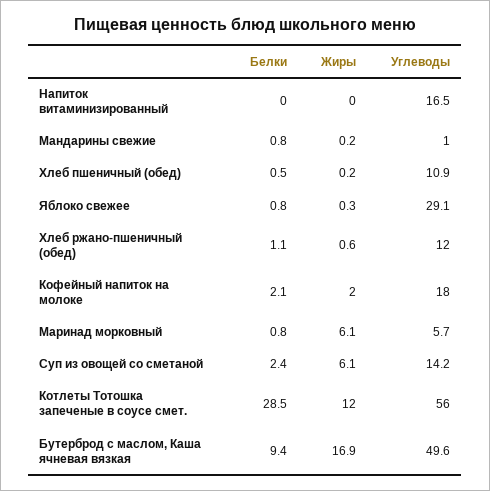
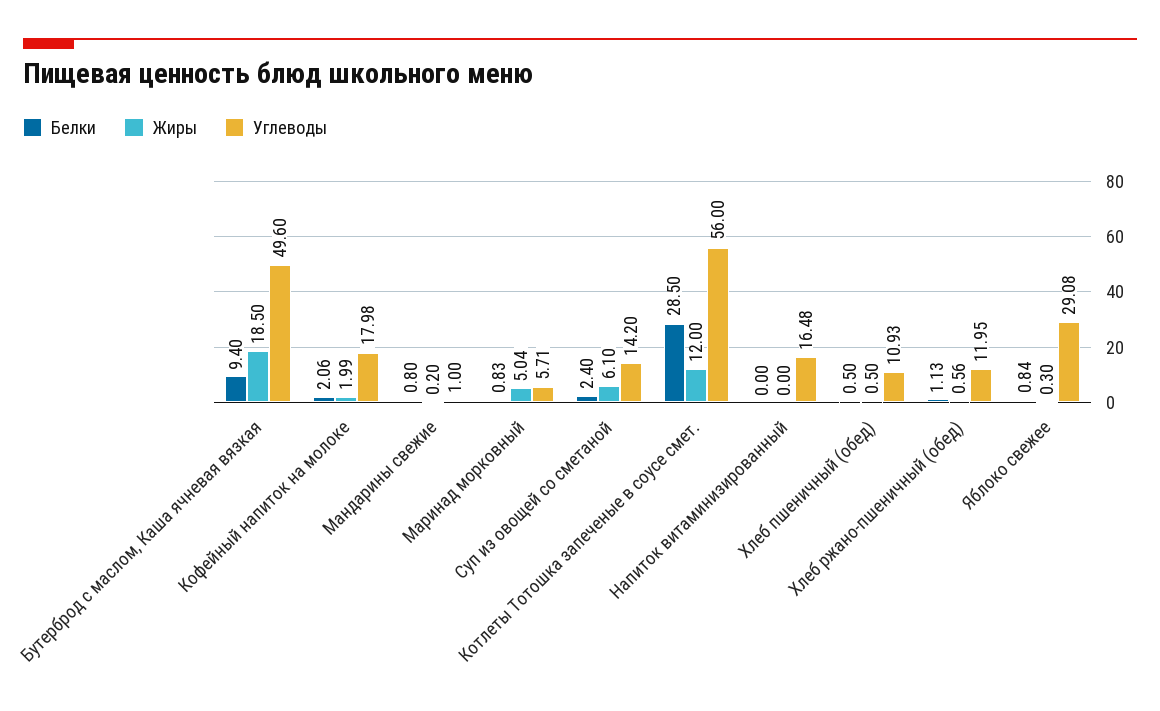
Жиры, Хлеб пшеничный (обед): 0.2 -> 0.5
Жиры, Маринад морковный: 6.1 -> 5.04
Жиры, Бутерброд с маслом, Каша ячневая вязкая: 16.9 -> 18.5

